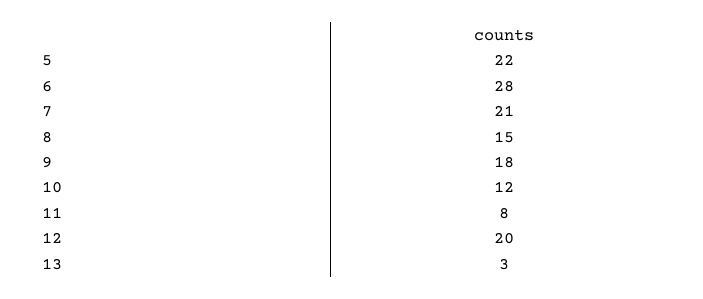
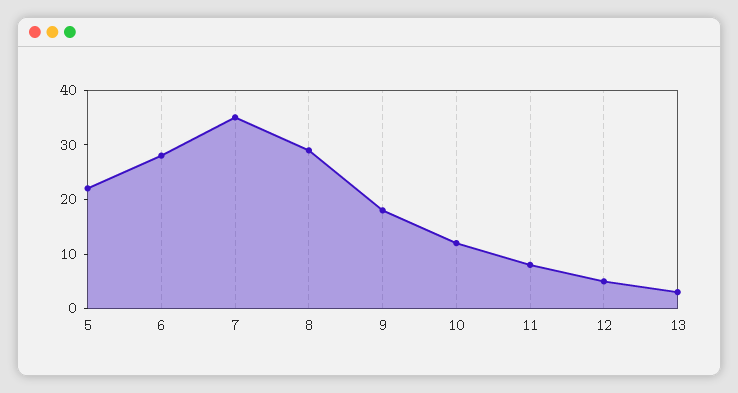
7: 21 -> 35
8: 15 -> 30
12: 20 -> 5

